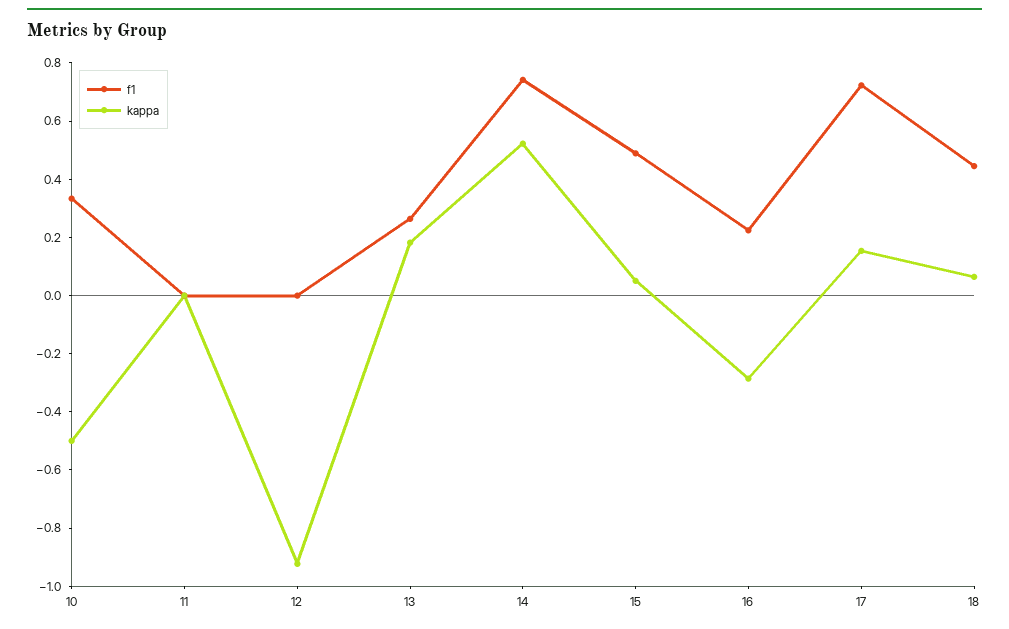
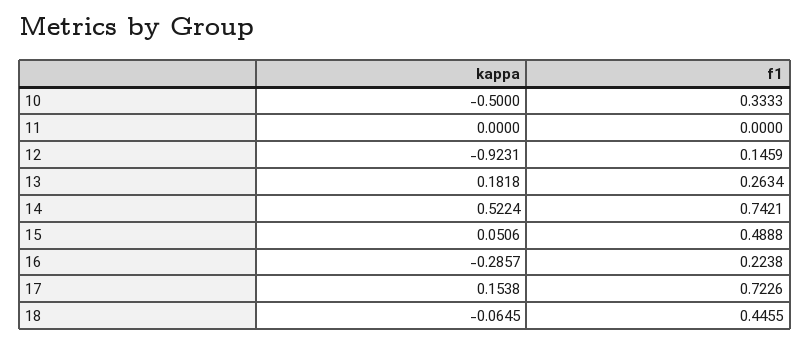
f1, 12: 0 -> 0.1459
kappa, 18: 0.05 -> -0.0645

